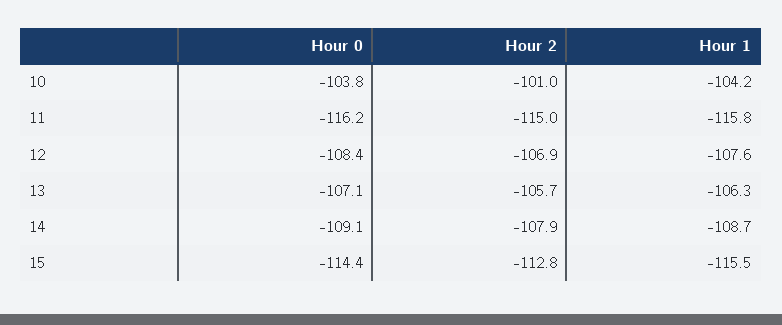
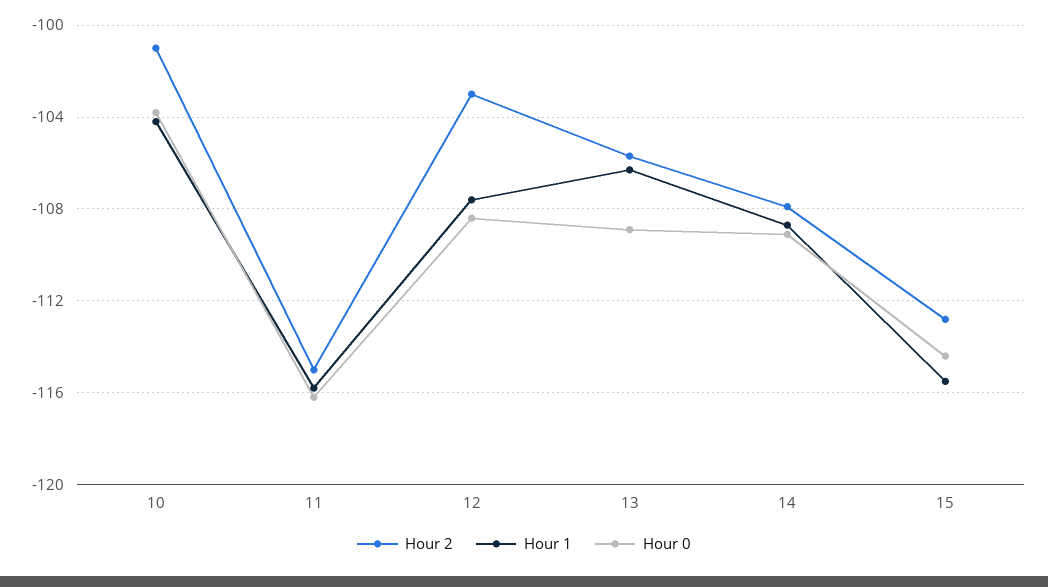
Hour 2, 12: -106.9 -> -103
Hour 0, 13: -107.1 -> -109

